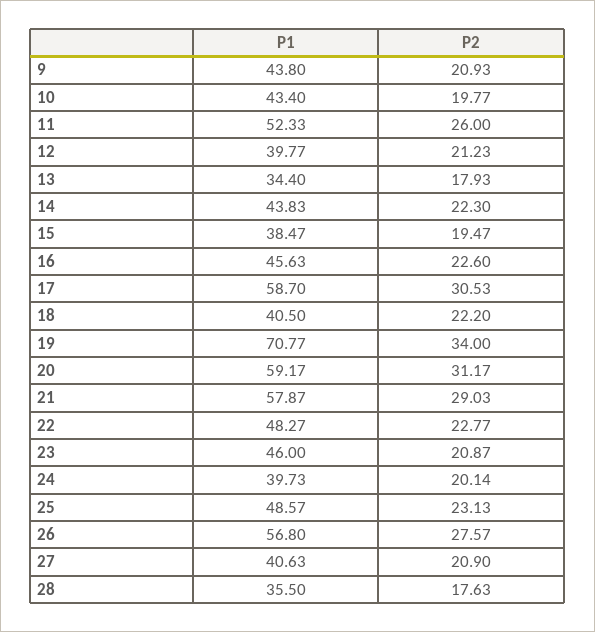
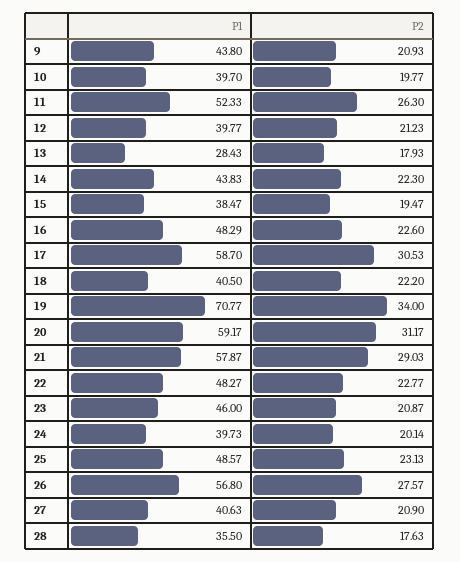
P1, 10: 43.4 -> 39.7
P2, 11: 26 -> 26.3
P1, 13: 34.4 -> 28.43
P1, 16: 45.63 -> 48.29

